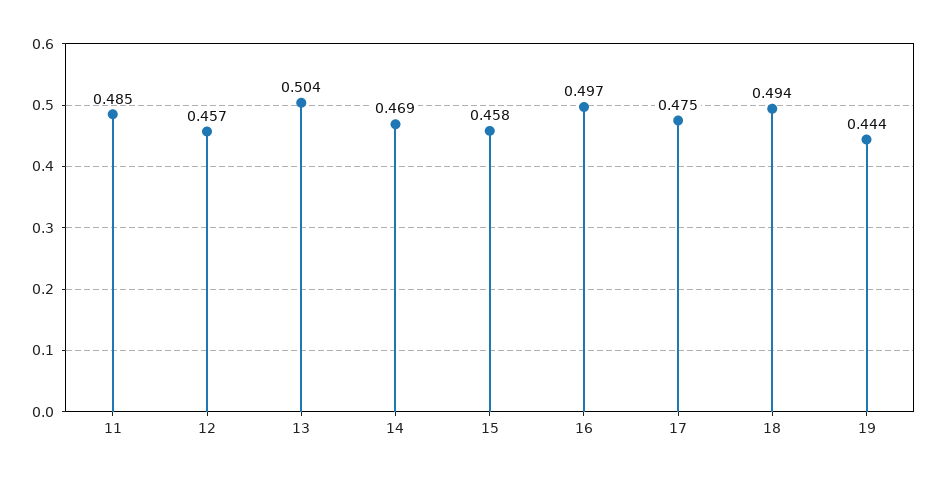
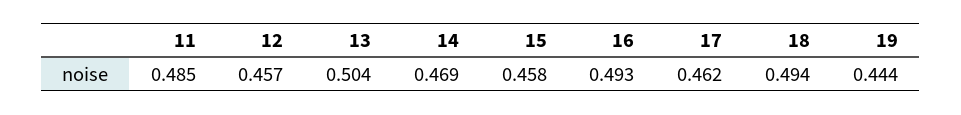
16: 0.497 -> 0.493
17: 0.475 -> 0.462

